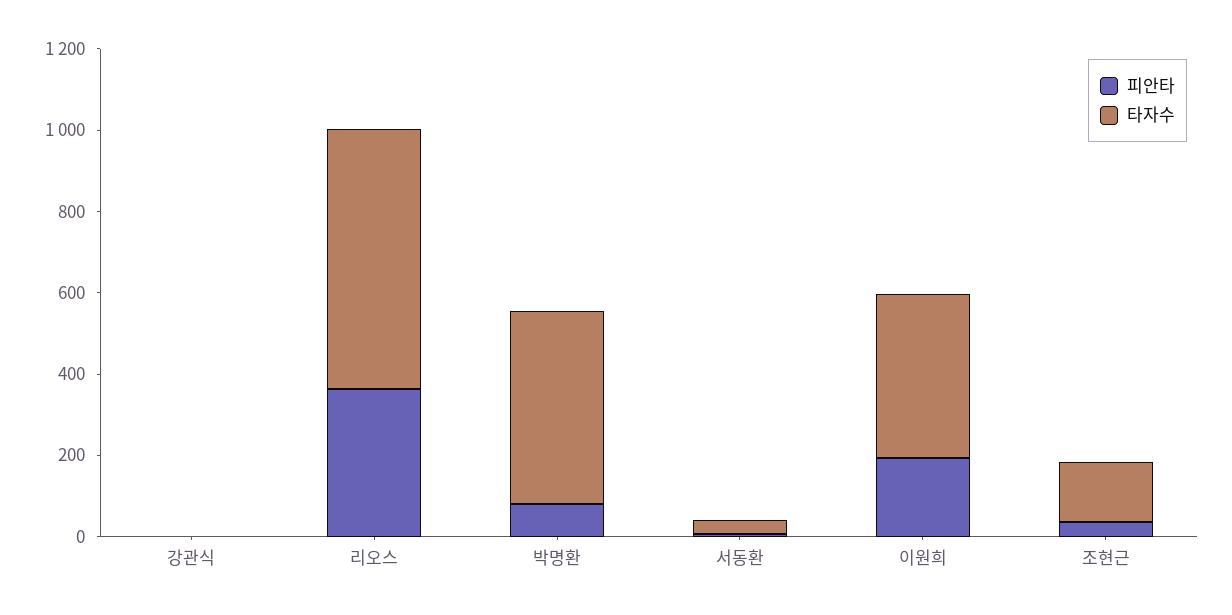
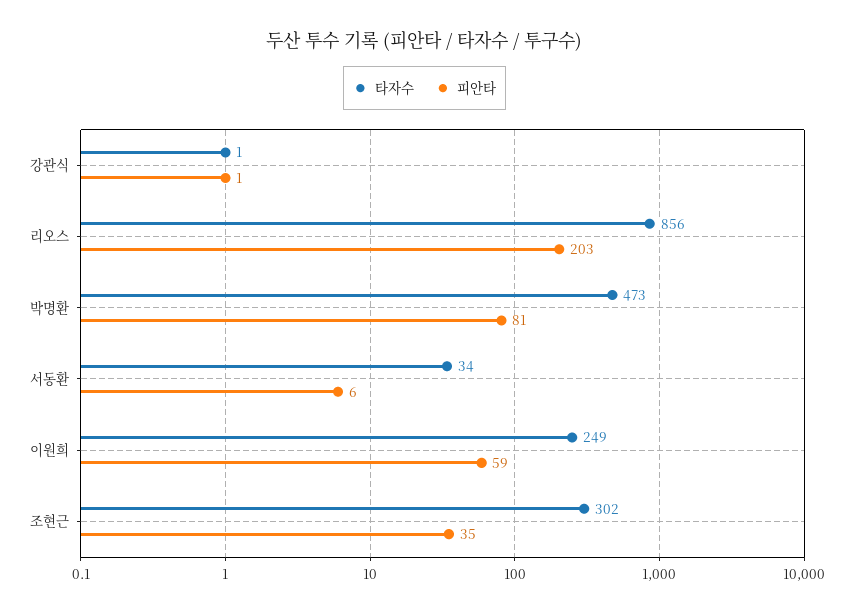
피안타, 리오스: 350 -> 203
타자수, 리오스: 650 -> 856
피안타, 이원희: 200 -> 59
타자수, 이원희: 400 -> 249
타자수, 조현근: 150 -> 302

